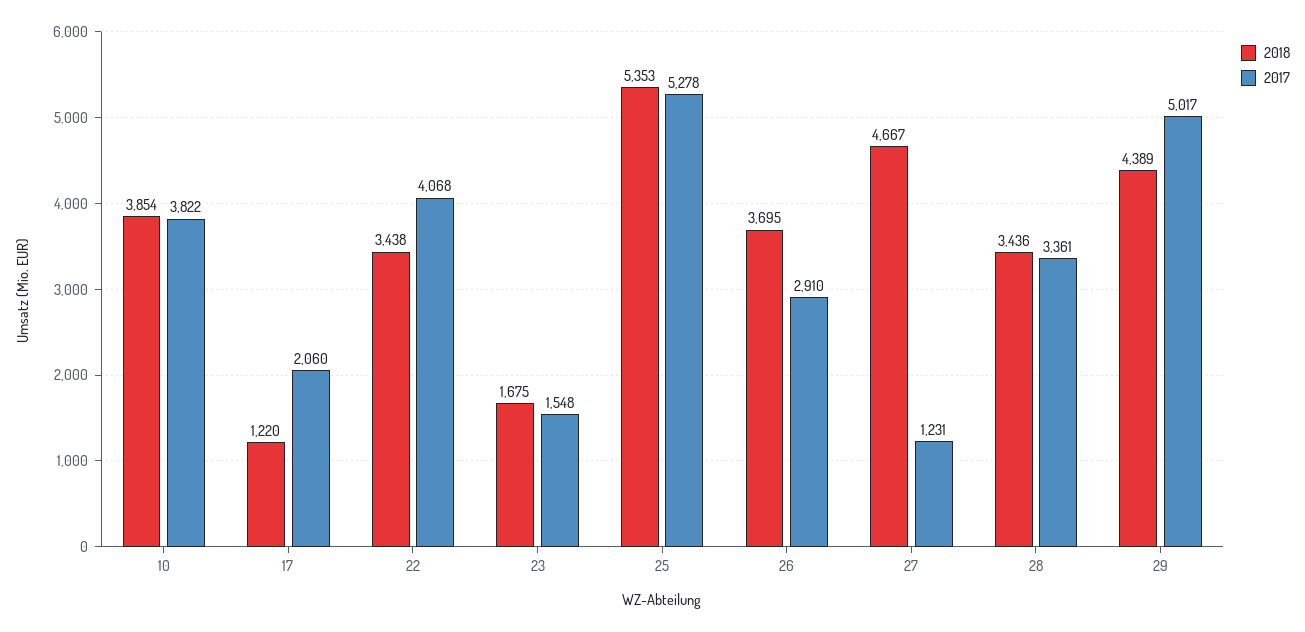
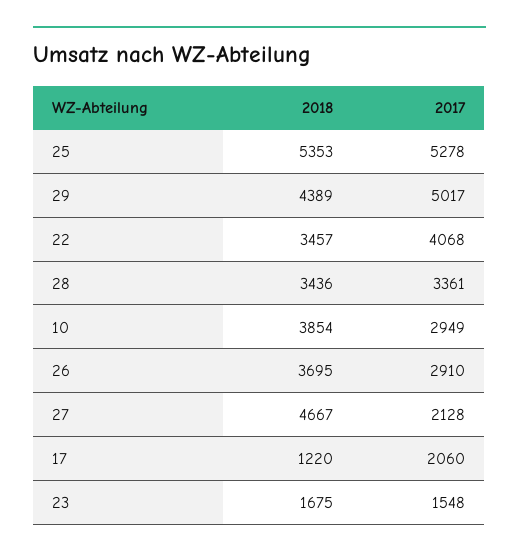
2017, 10: 3822 -> 2949
2018, 22: 3438 -> 3457
2017, 27: 1231 -> 2128

